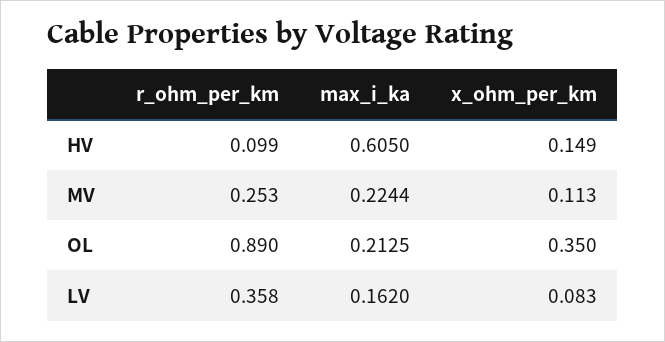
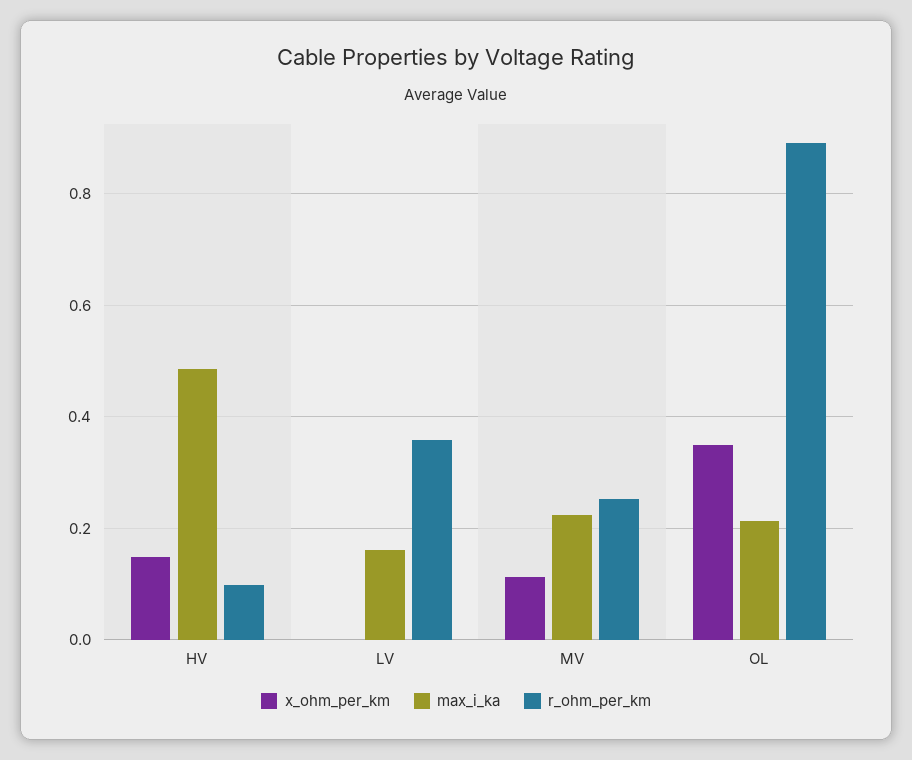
max_i_ka, HV: 0.605 -> 0.48
x_ohm_per_km, LV: 0.083 -> 0

